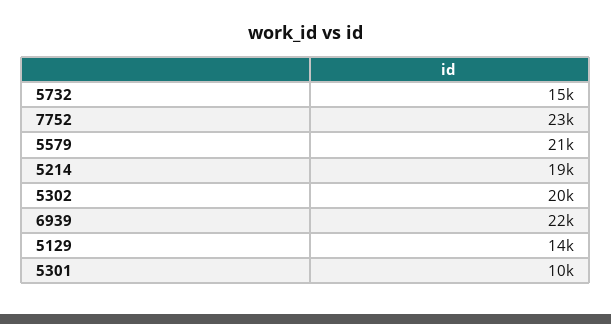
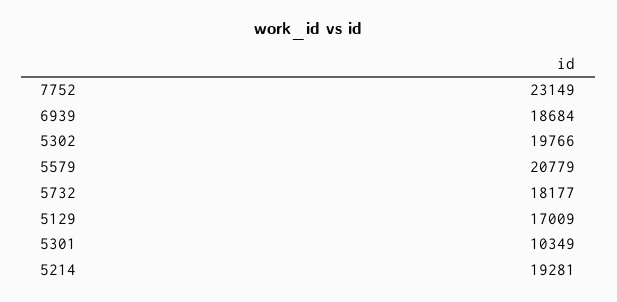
5732: 15000 -> 18177
6939: 22000 -> 18684
5129: 14000 -> 17009

